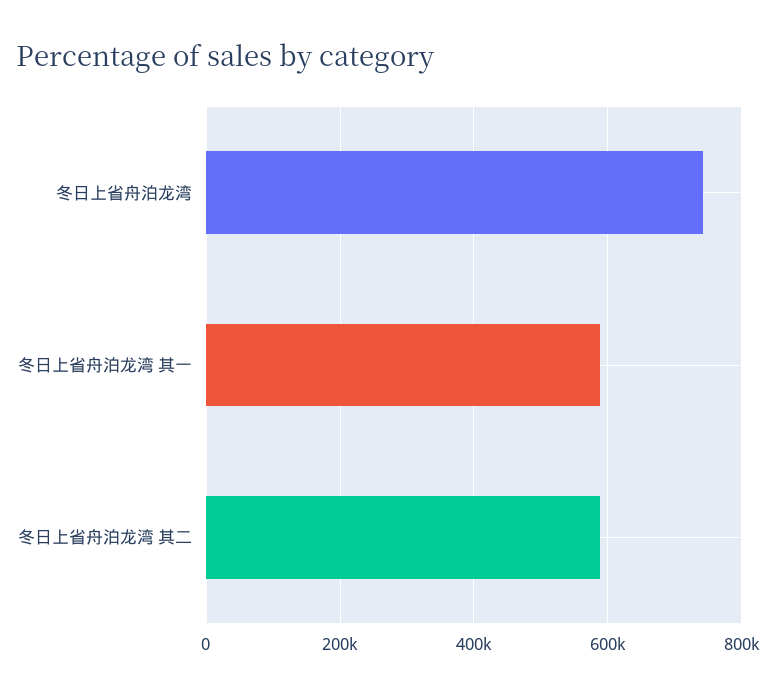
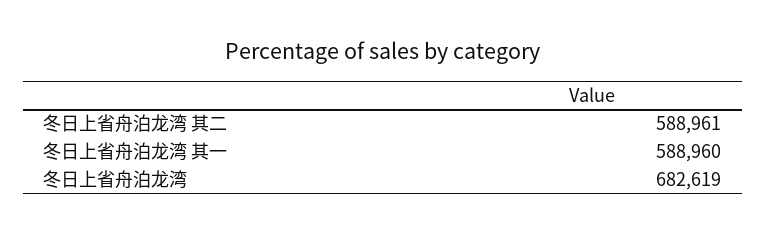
冬日上省舟泊龙湾: 740000 -> 682619

